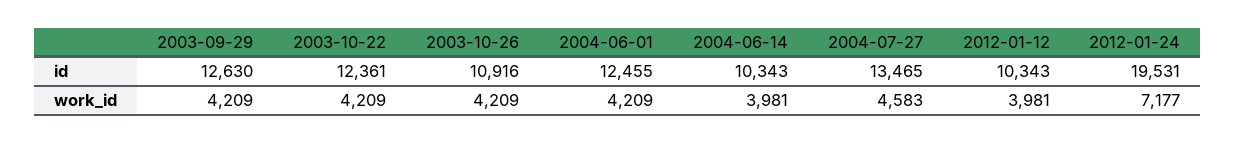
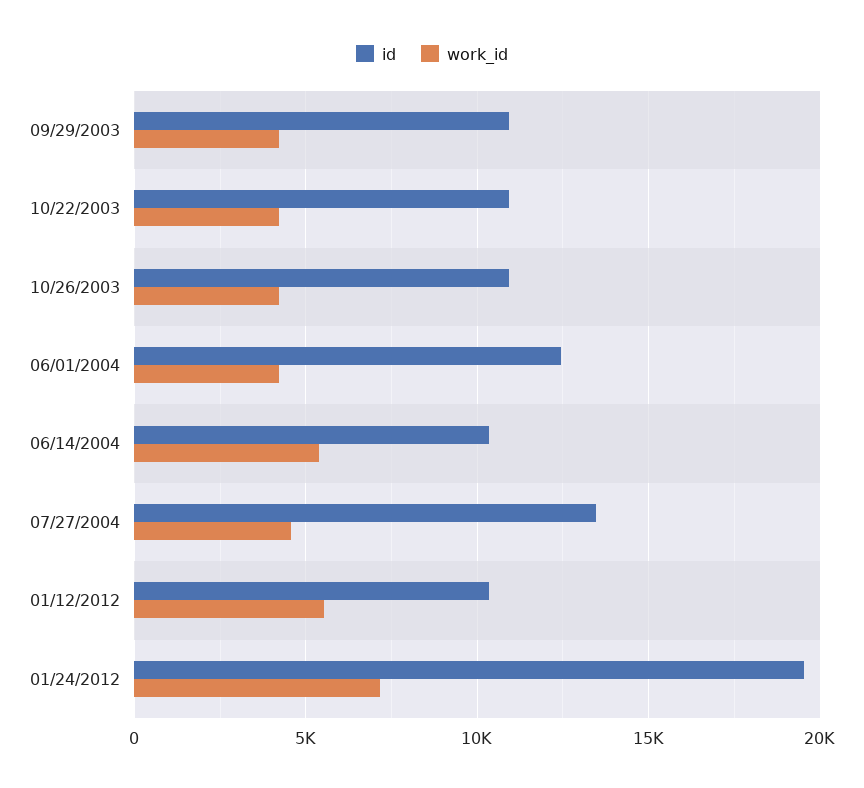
id, 2003-09-29: 12630 -> 11000
id, 2003-10-22: 12361 -> 11000
work_id, 2004-06-14: 3981 -> 5500
work_id, 2012-01-12: 3981 -> 5500

